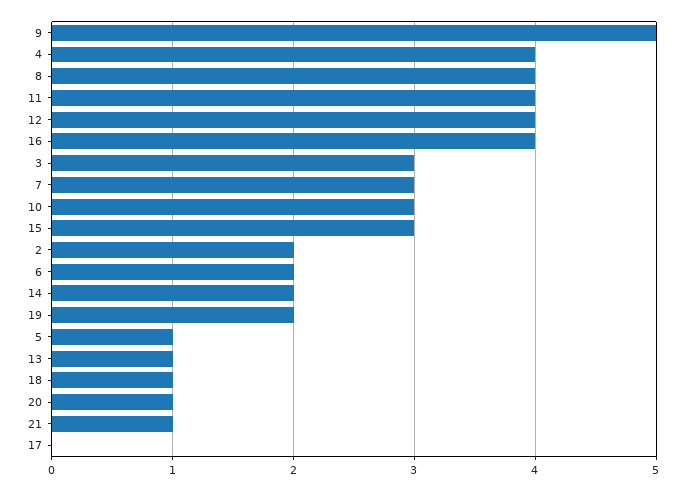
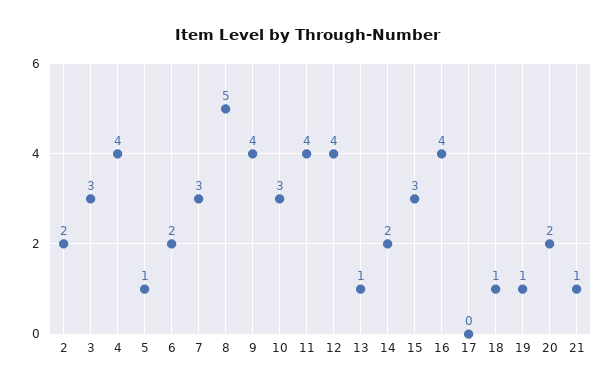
9: 5 -> 4
8: 4 -> 5
19: 2 -> 1
20: 1 -> 2

